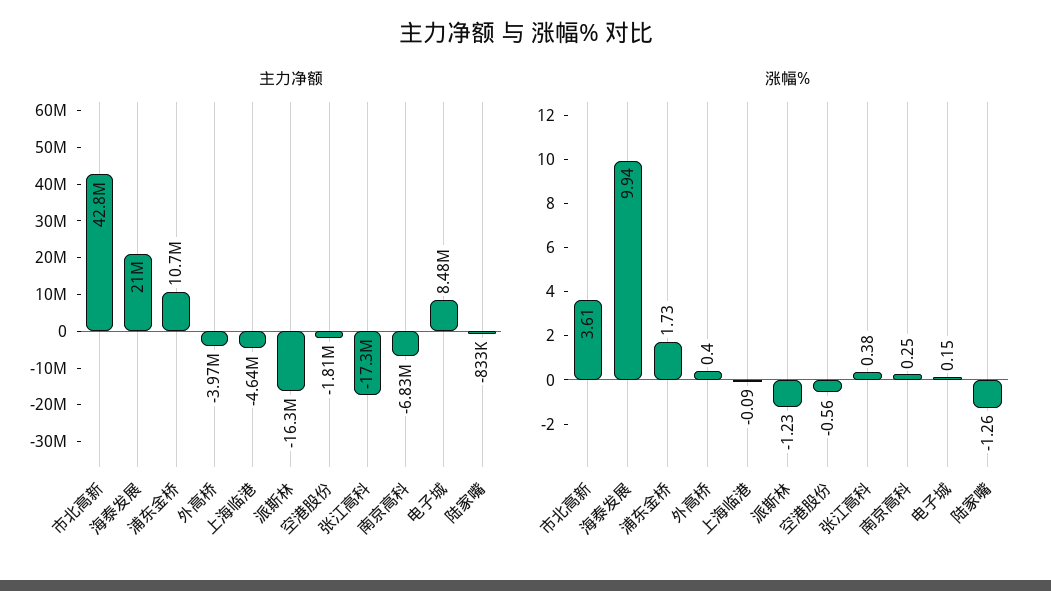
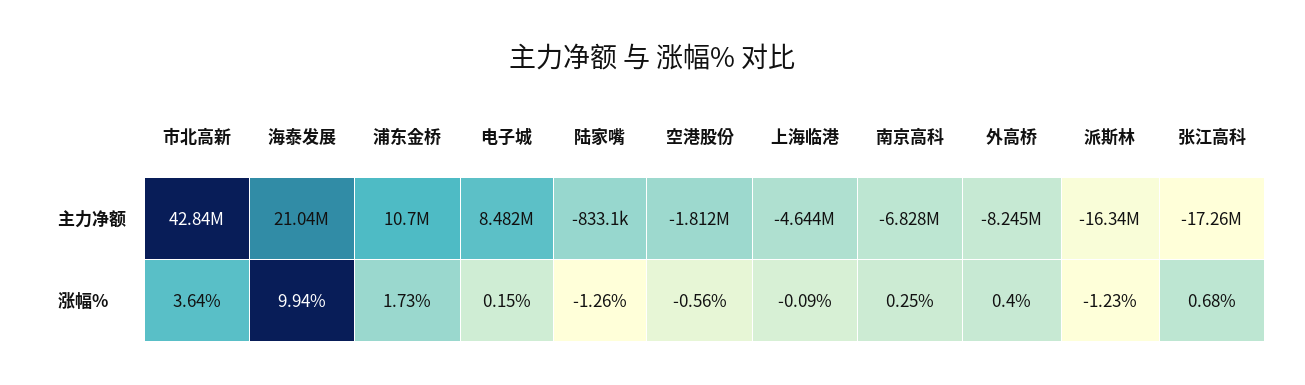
主力净额, 外高桥: -3970000 -> -8245000
涨幅%, 市北高新: 3.61 -> 3.64
涨幅%, 张江高科: 0.38 -> 0.68

